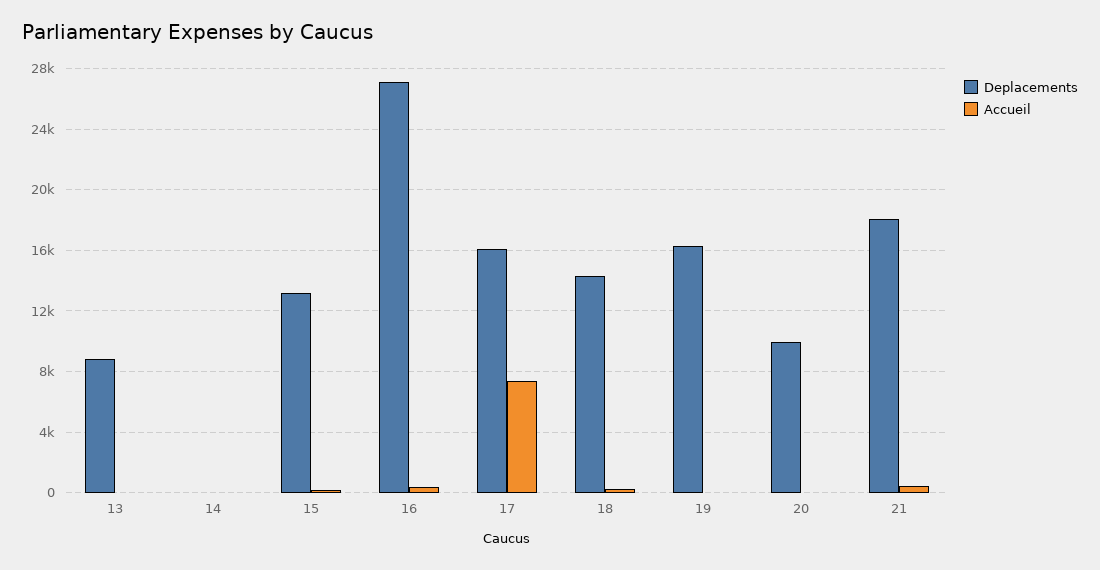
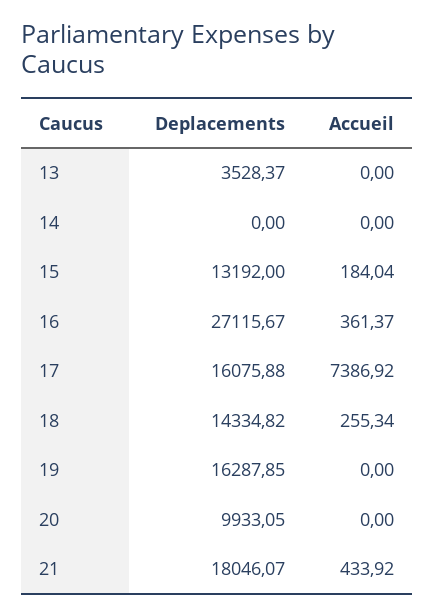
Deplacements, 13: 9000 -> 3528.37

